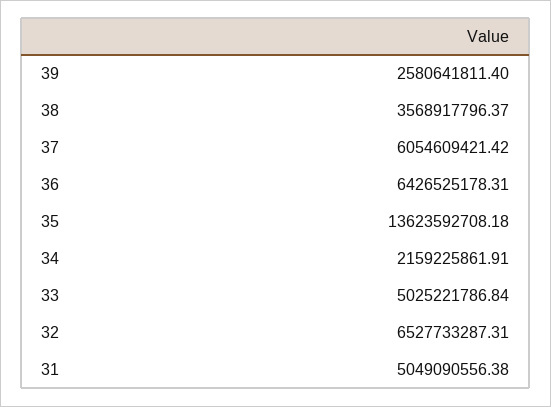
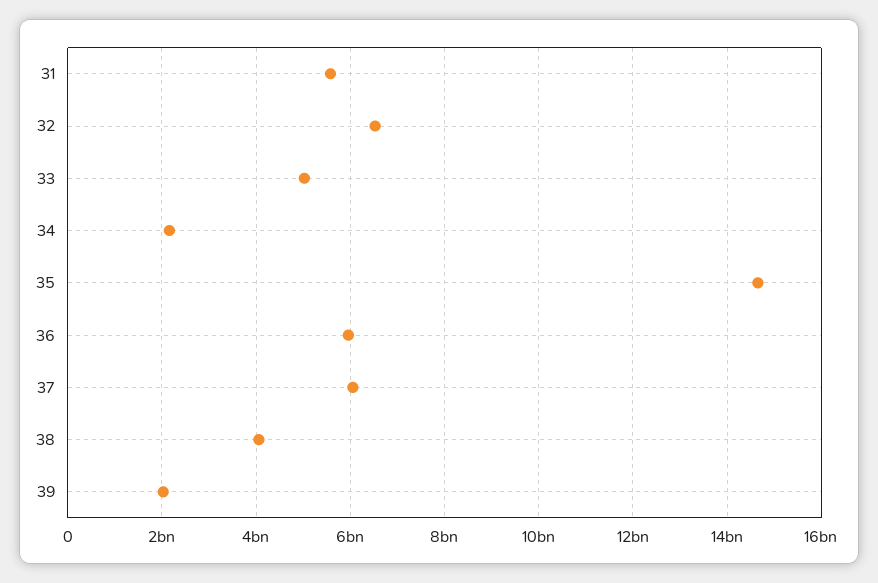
39: 2580641811.4 -> 2000000000
38: 3568917796.37 -> 4000000000
36: 6426525178.31 -> 6000000000
35: 13623592708.18 -> 14600000000
31: 5049090556.38 -> 5600000000

